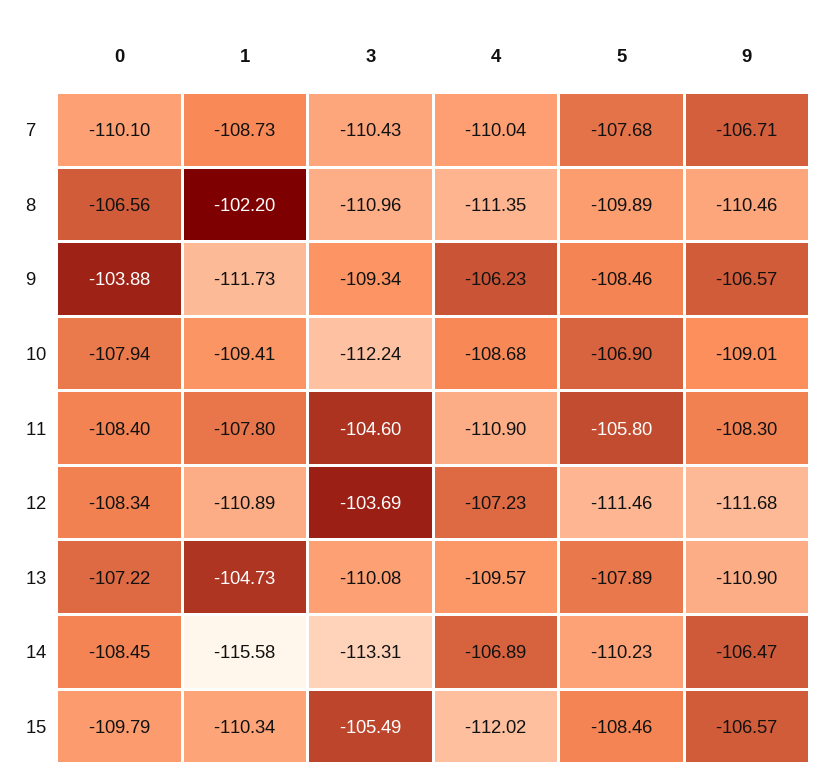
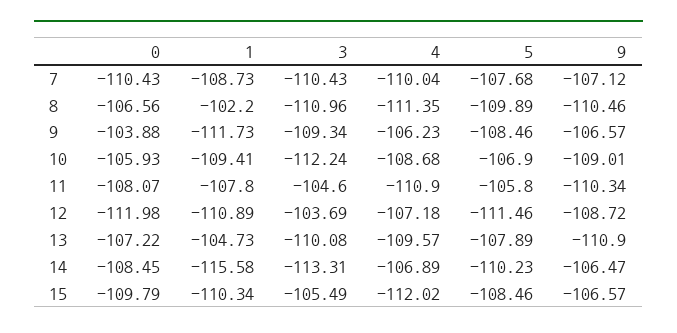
0, 7: -110.1 -> -110.43
9, 7: -106.71 -> -107.12
0, 10: -107.94 -> -105.93
0, 11: -108.4 -> -108.07
9, 11: -108.3 -> -110.34
0, 12: -108.34 -> -111.98
4, 12: -107.23 -> -107.18
9, 12: -111.68 -> -108.72

